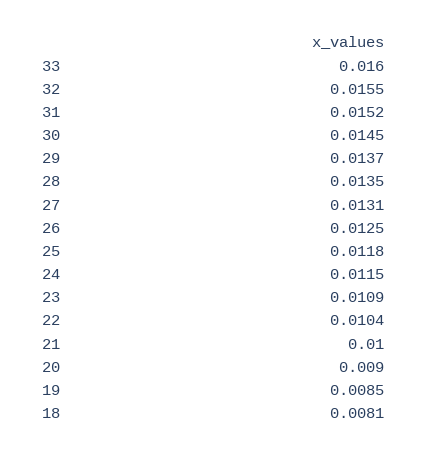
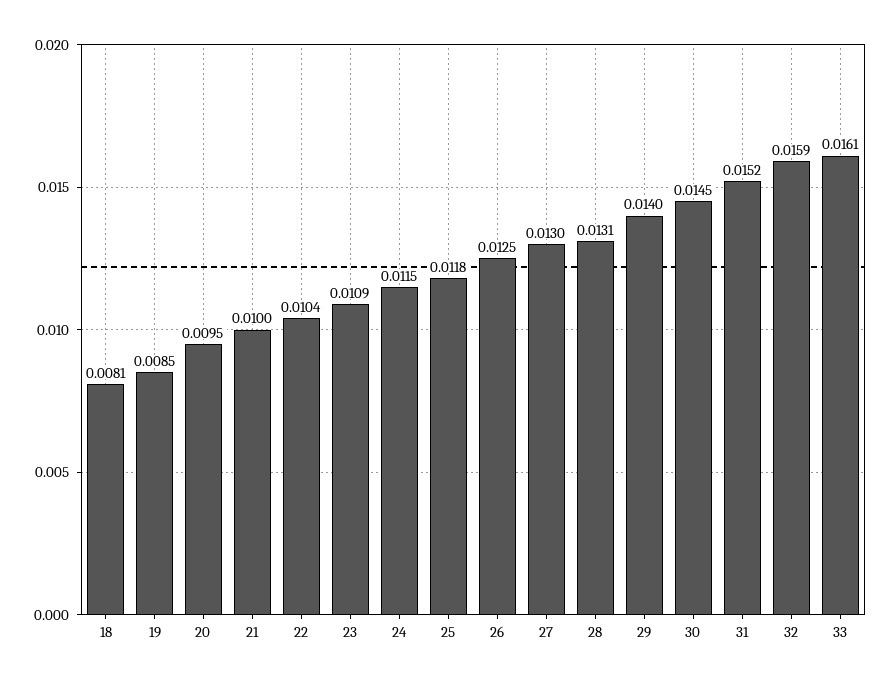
33: 0.016 -> 0.0161
32: 0.0155 -> 0.0159
29: 0.0137 -> 0.014
28: 0.0135 -> 0.0131
27: 0.0131 -> 0.013
20: 0.009 -> 0.0095

